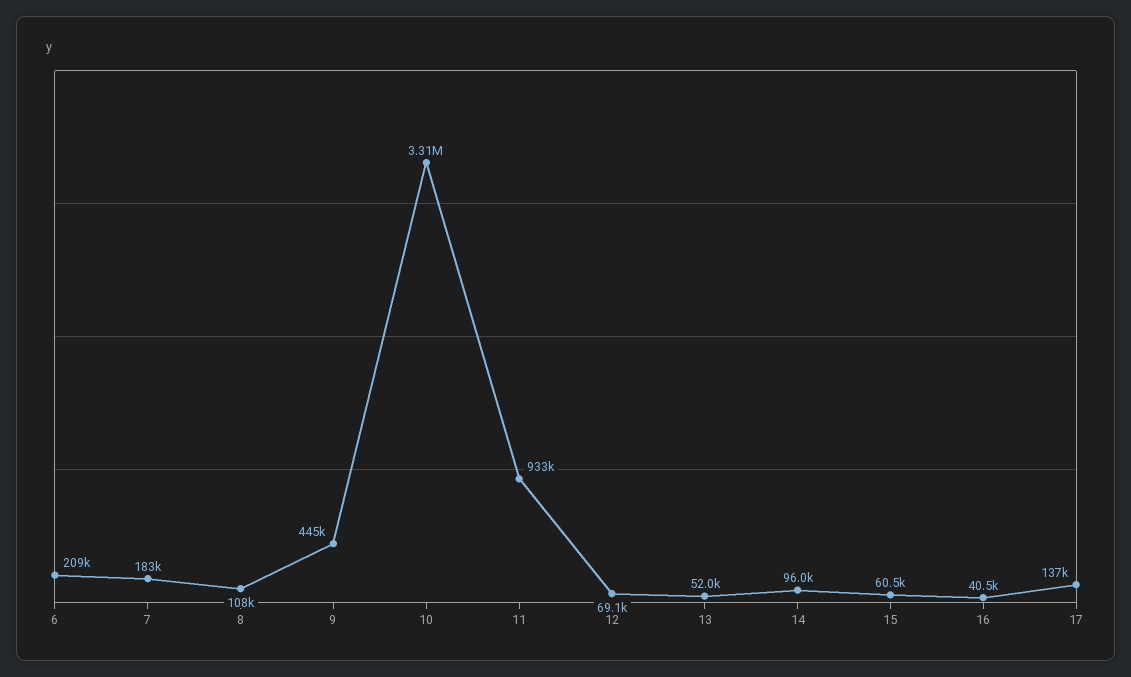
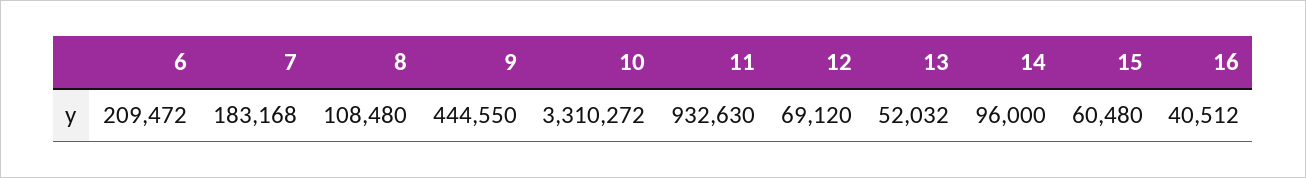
17: 137000 -> none

